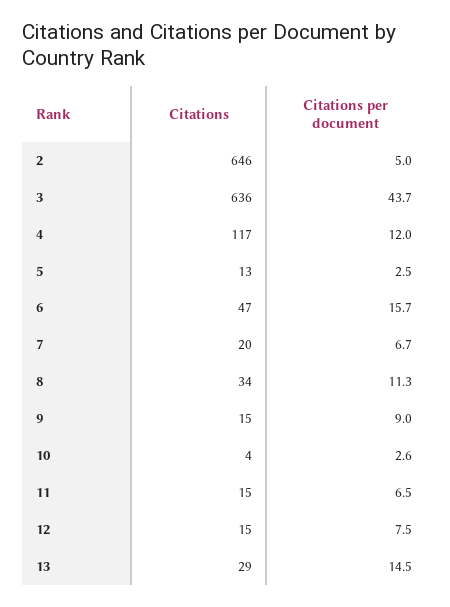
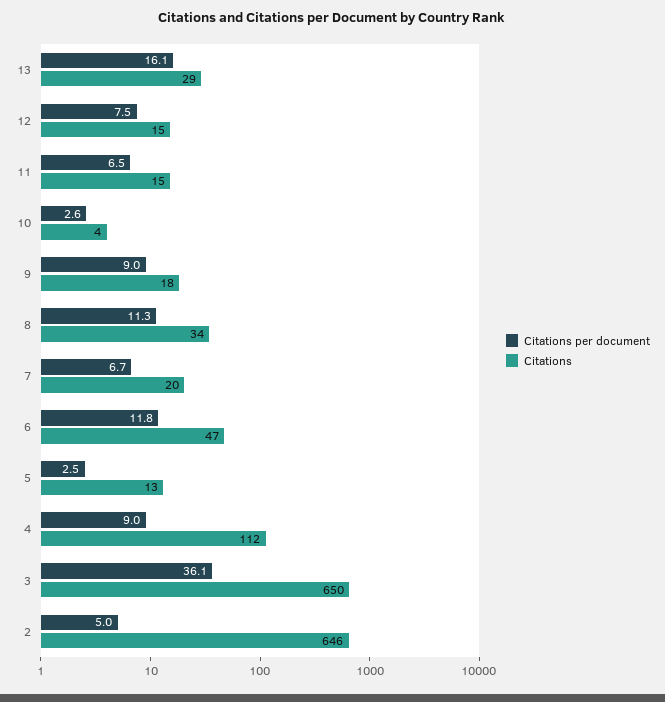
Citations, 3: 636 -> 650
Citations per document, 3: 43.7 -> 36.1
Citations, 4: 117 -> 112
Citations per document, 4: 12 -> 9
Citations per document, 6: 15.7 -> 11.8
Citations, 9: 15 -> 18
Citations per document, 13: 14.5 -> 16.1

